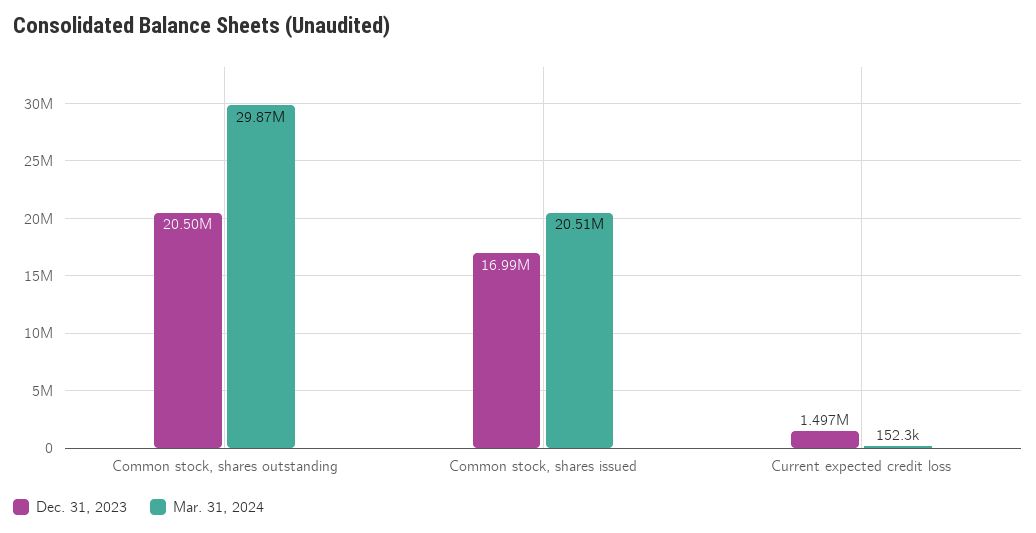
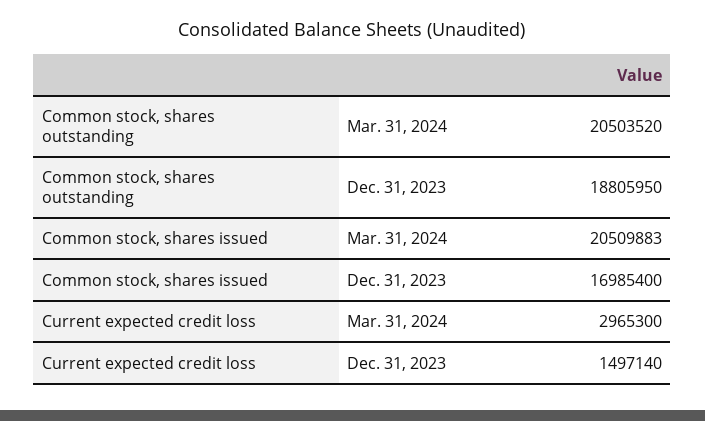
Dec. 31, 2023, Common stock, shares outstanding: 20500000 -> 18805950
Mar. 31, 2024, Common stock, shares outstanding: 29870000 -> 20503520
Mar. 31, 2024, Current expected credit loss: 152300 -> 2965300

